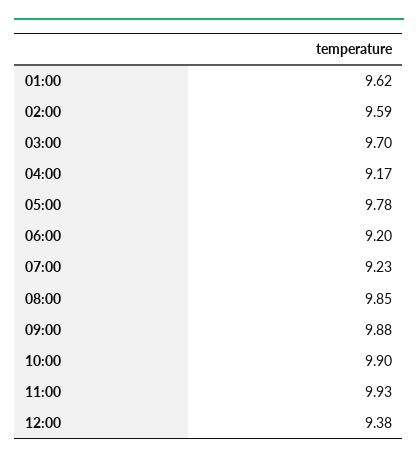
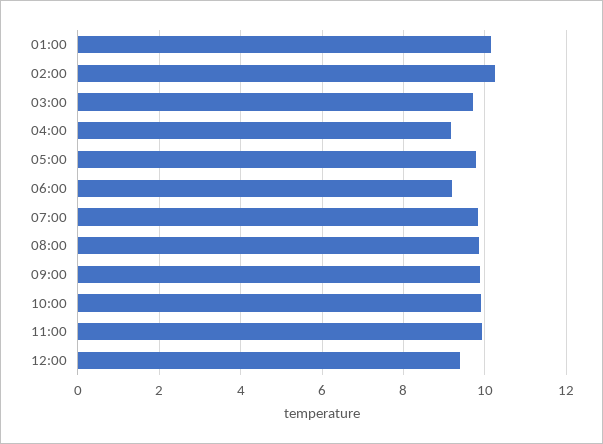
01:00: 9.62 -> 10.2
02:00: 9.59 -> 10.2
07:00: 9.23 -> 9.8

